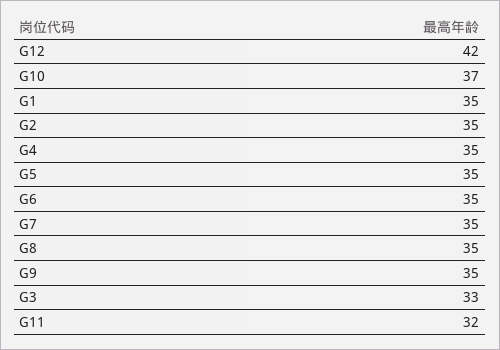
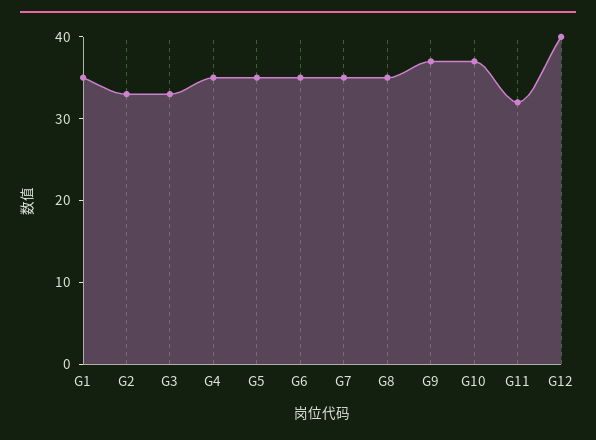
G12: 42 -> 40
G2: 35 -> 33
G9: 35 -> 37

